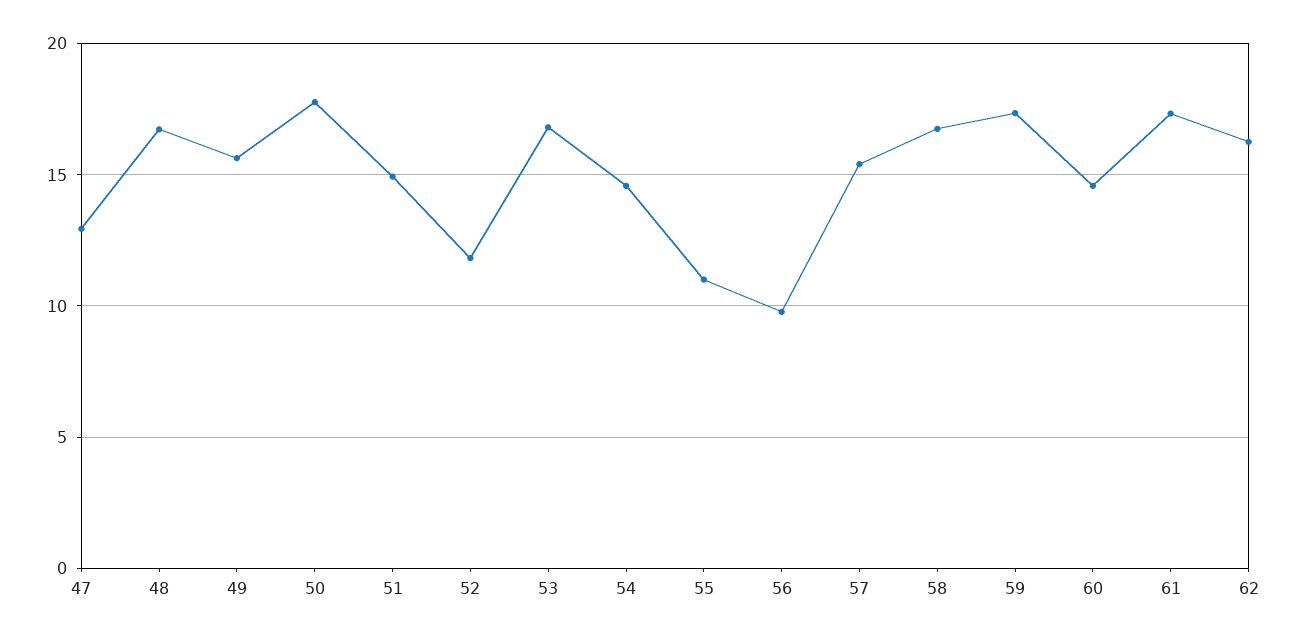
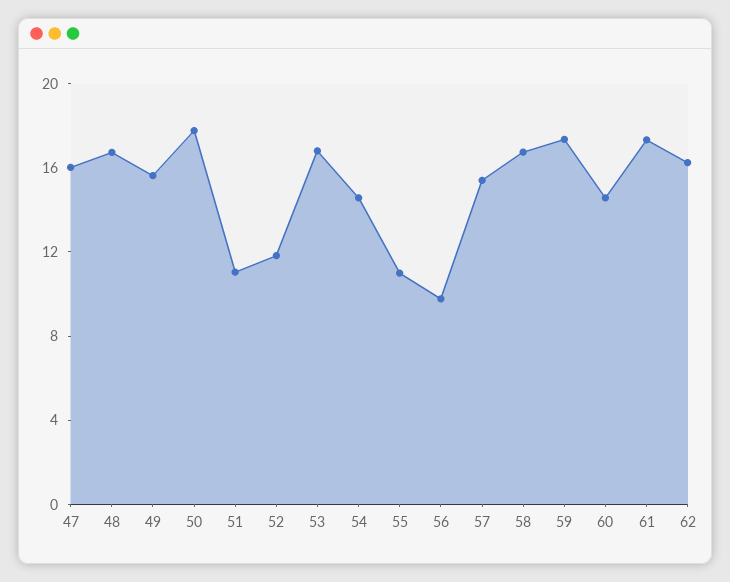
47: 13 -> 16
51: 15 -> 11

